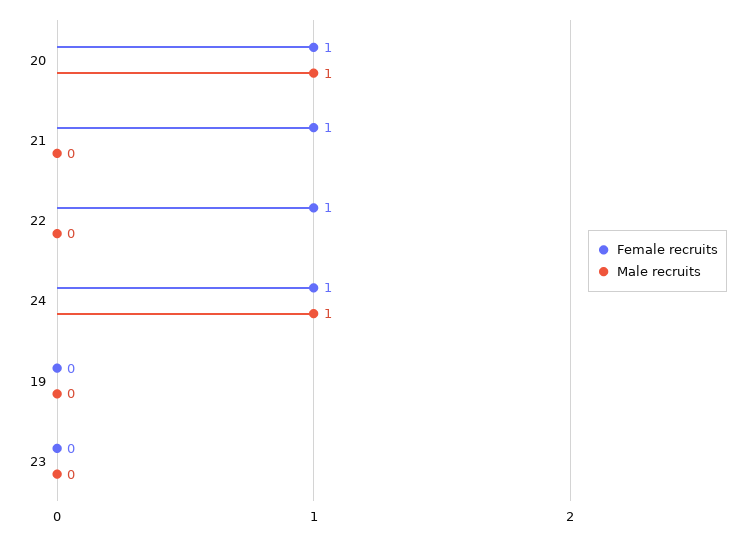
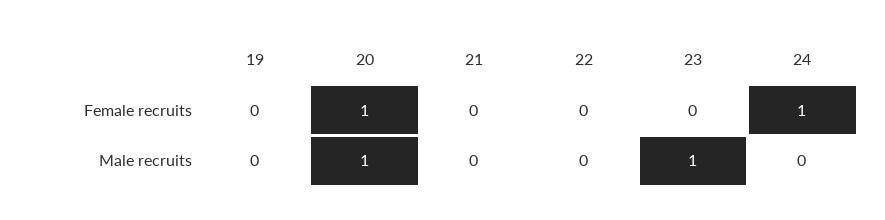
Female recruits, 21: 1 -> 0
Female recruits, 22: 1 -> 0
Male recruits, 24: 1 -> 0
Male recruits, 23: 0 -> 1

